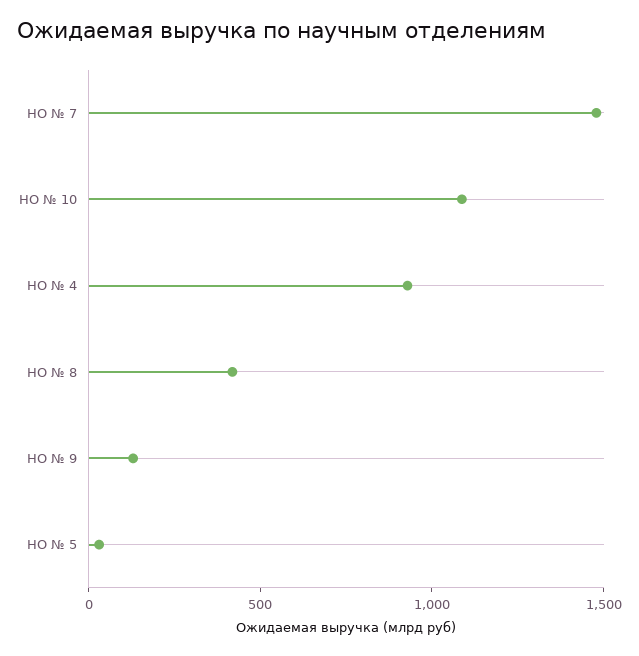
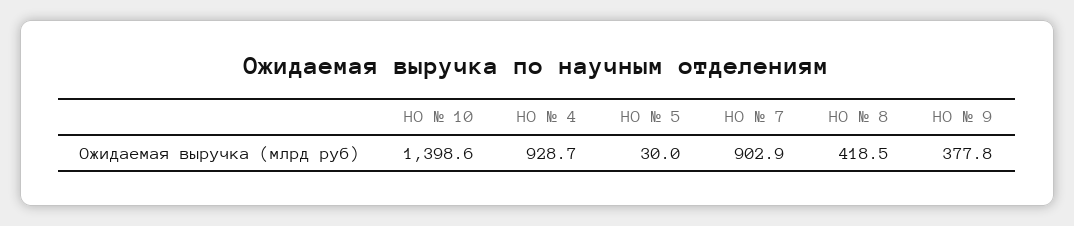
НО № 7: 1500 -> 902.9
НО № 10: 1100 -> 1398.6
НО № 9: 100 -> 377.8

